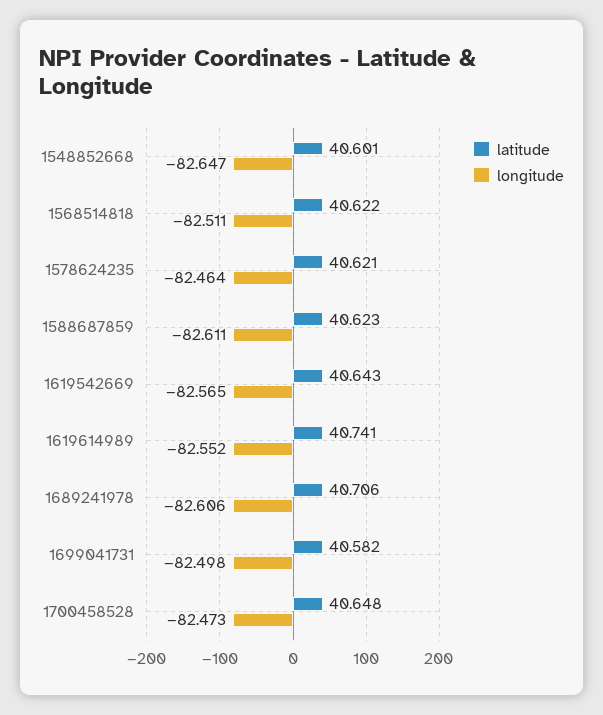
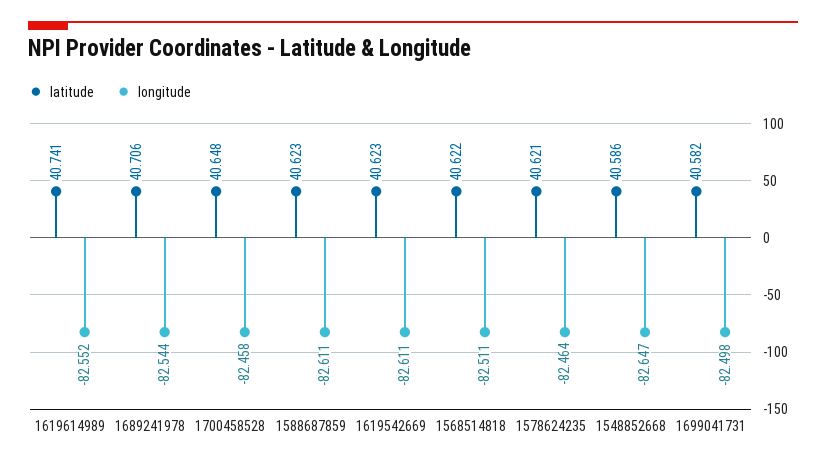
latitude, 1548852668: 40.601 -> 40.586
latitude, 1619542669: 40.643 -> 40.623
longitude, 1619542669: -82.565 -> -82.611
longitude, 1689241978: -82.606 -> -82.544
longitude, 1700458528: -82.473 -> -82.458

